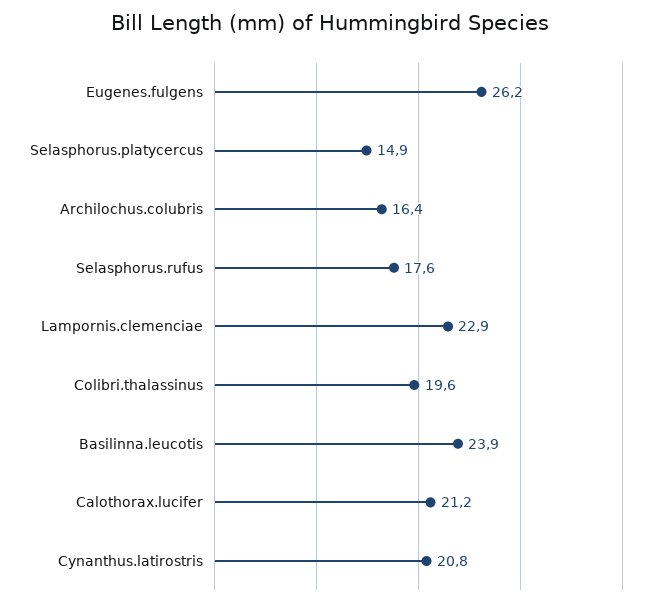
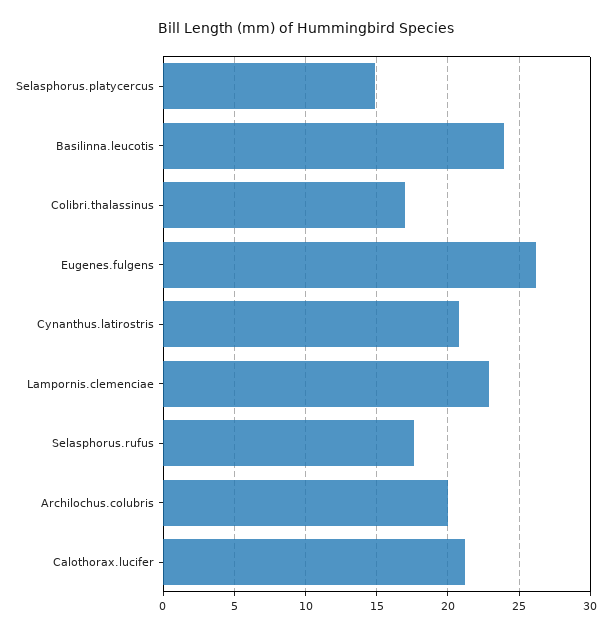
Archilochus.colubris: 16.4 -> 20
Colibri.thalassinus: 19.6 -> 17

